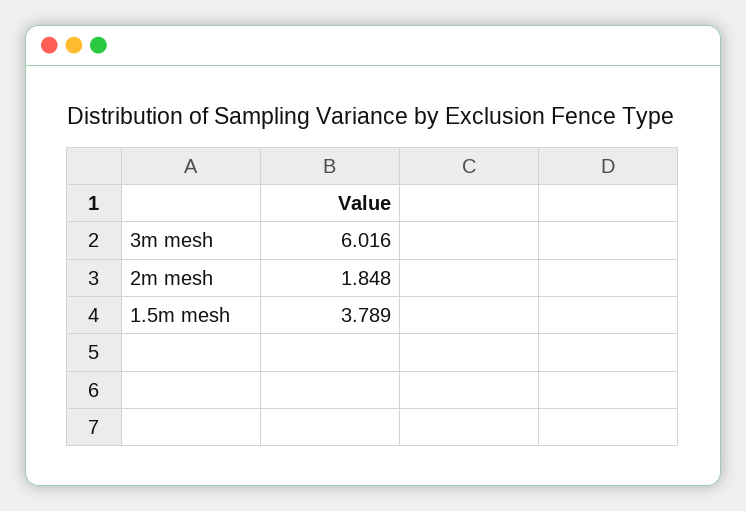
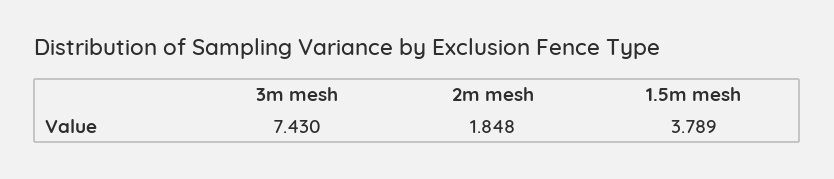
3m mesh: 6.016 -> 7.43

